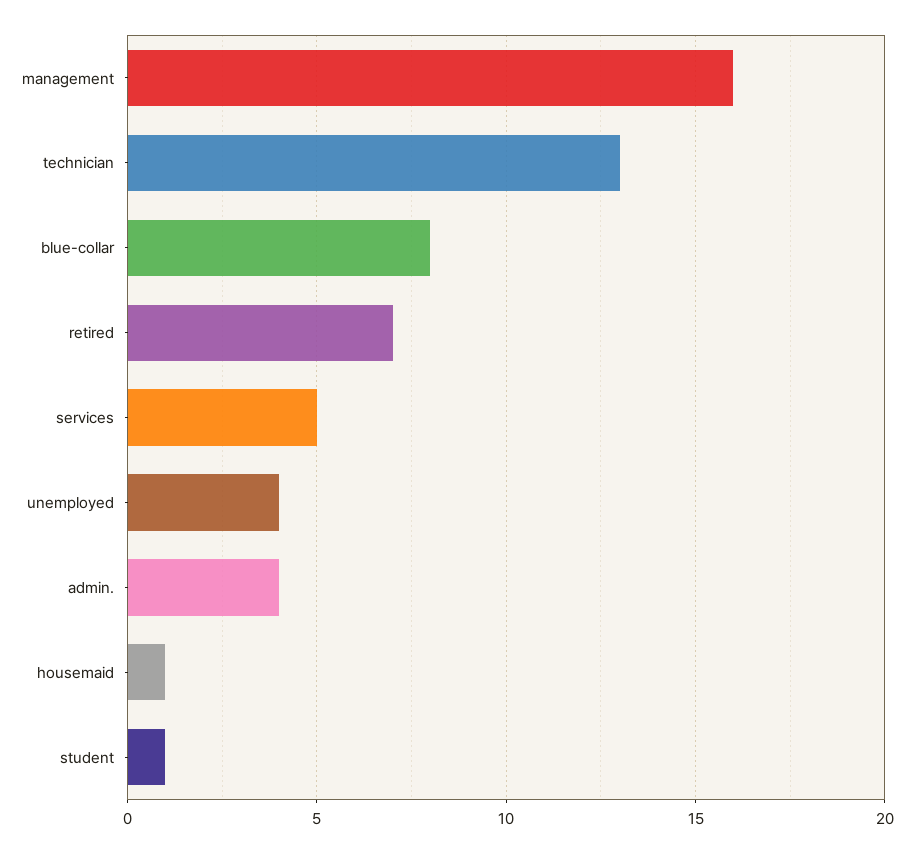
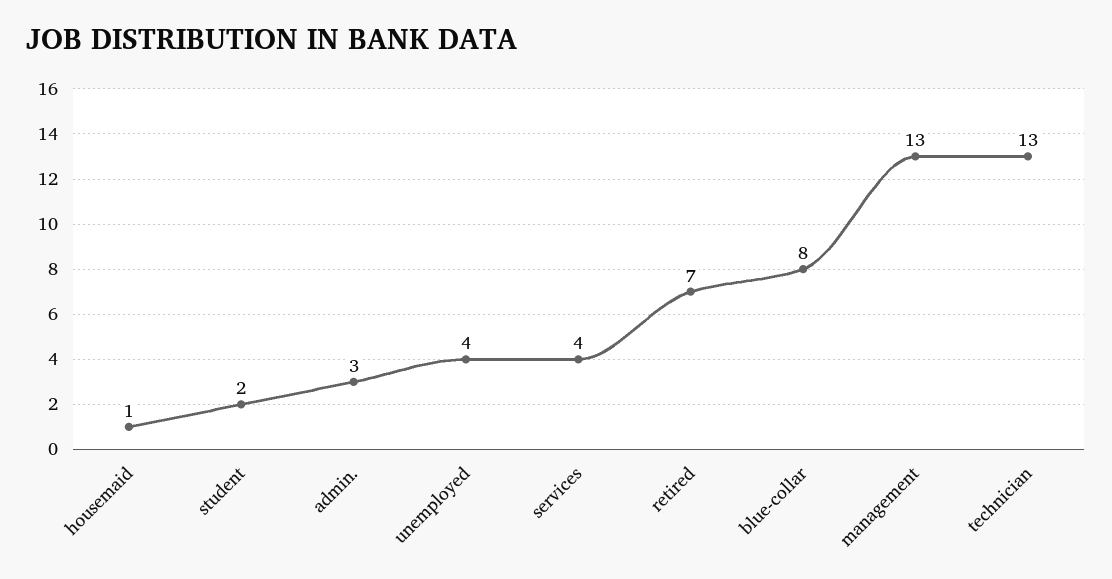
management: 16 -> 13
services: 5 -> 4
admin.: 4 -> 3
student: 1 -> 2

